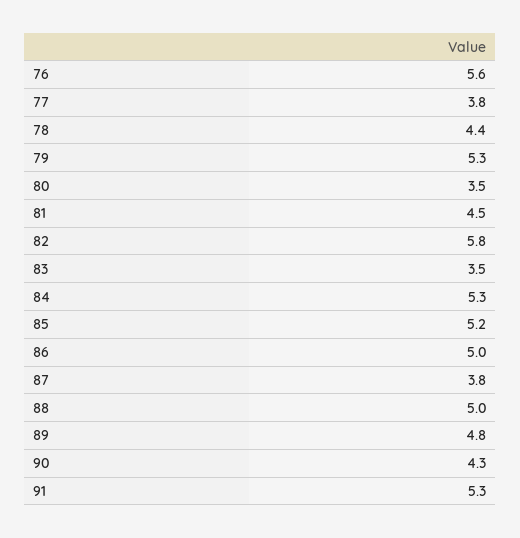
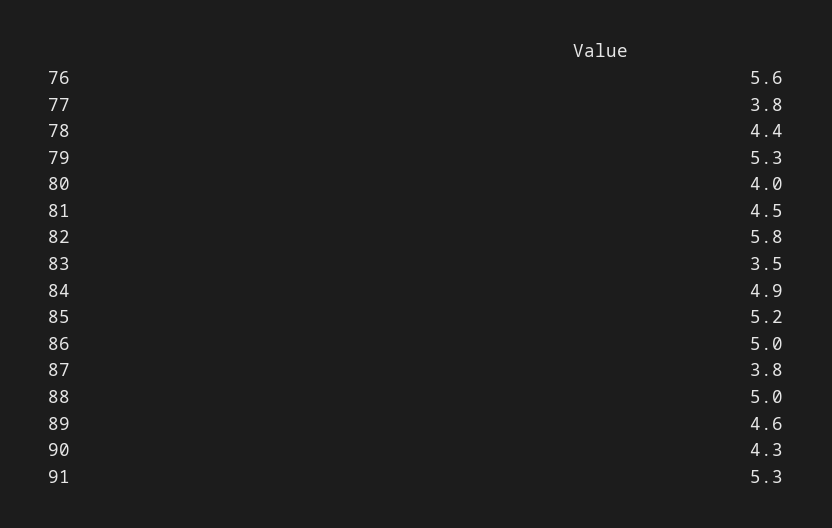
80: 3.5 -> 4
84: 5.3 -> 4.9
89: 4.8 -> 4.6

